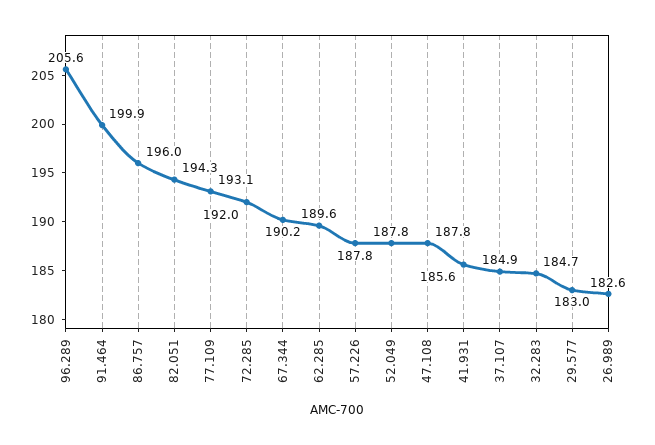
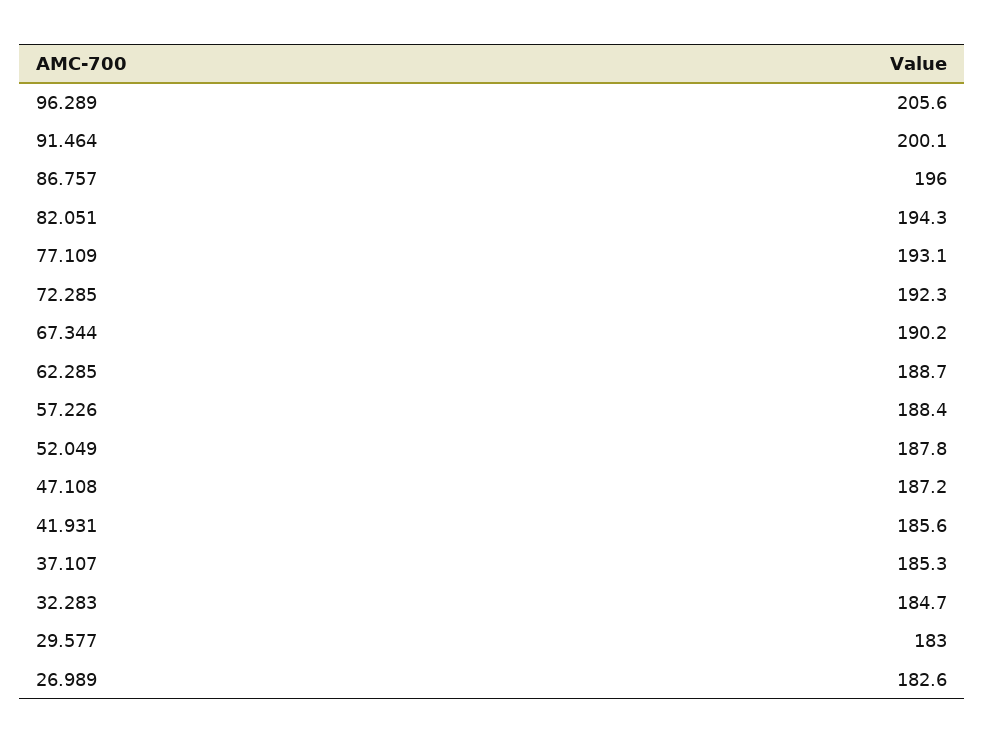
91.464: 199.9 -> 200.1
72.285: 192 -> 192.3
62.285: 189.6 -> 188.7
57.226: 187.8 -> 188.4
47.108: 187.8 -> 187.2
37.107: 184.9 -> 185.3

